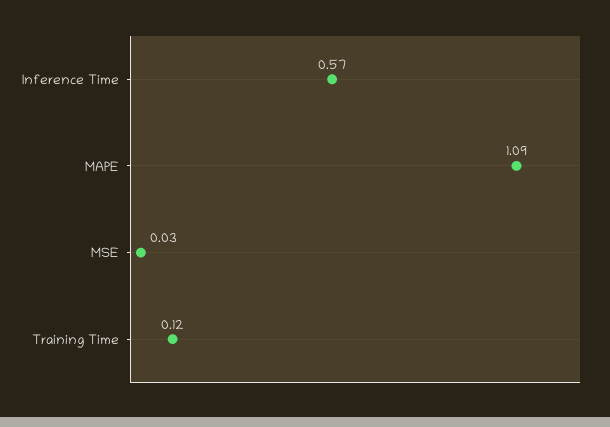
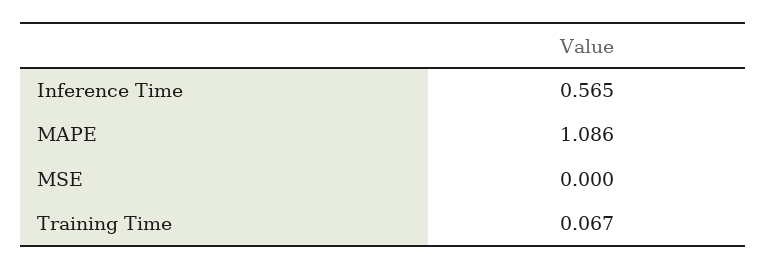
MSE: 0.03 -> 0
Training Time: 0.12 -> 0.067

